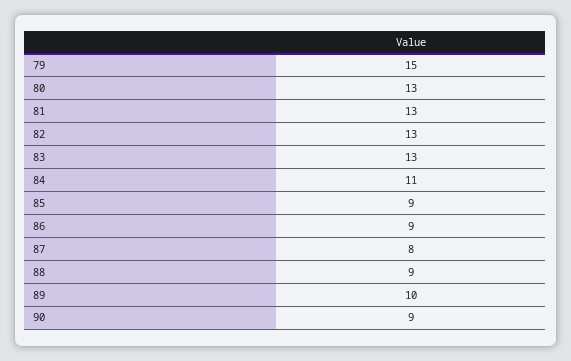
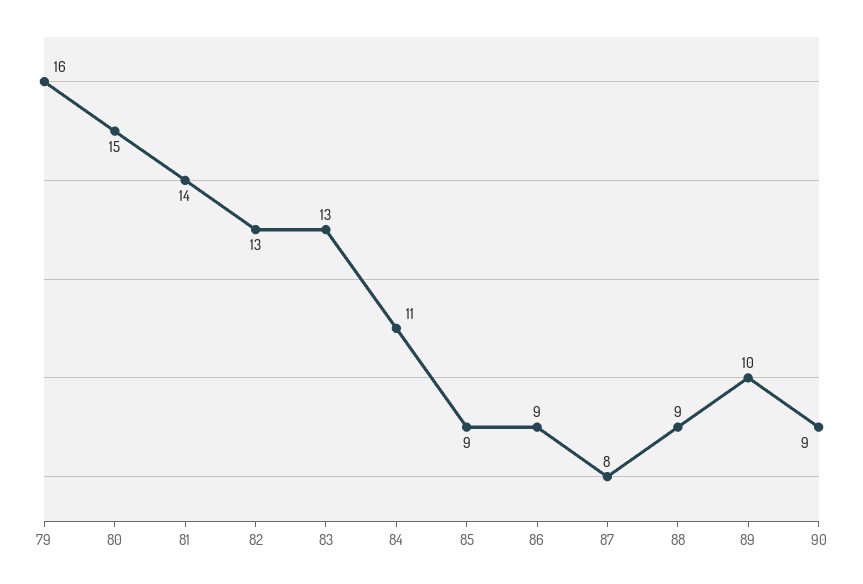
79: 15 -> 16
80: 13 -> 15
81: 13 -> 14

